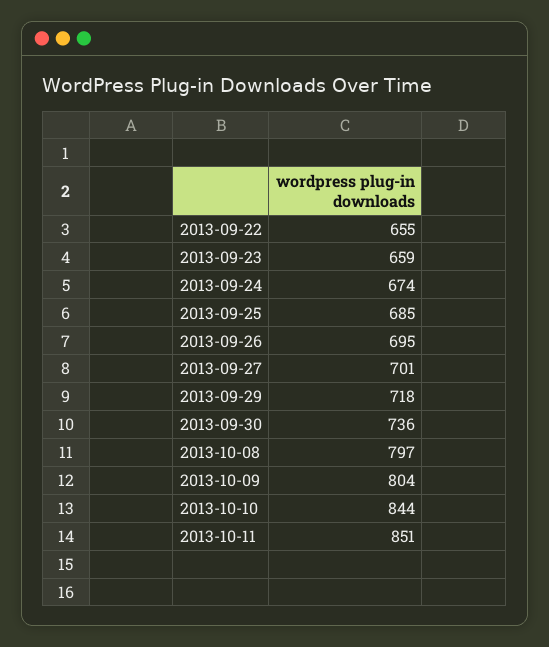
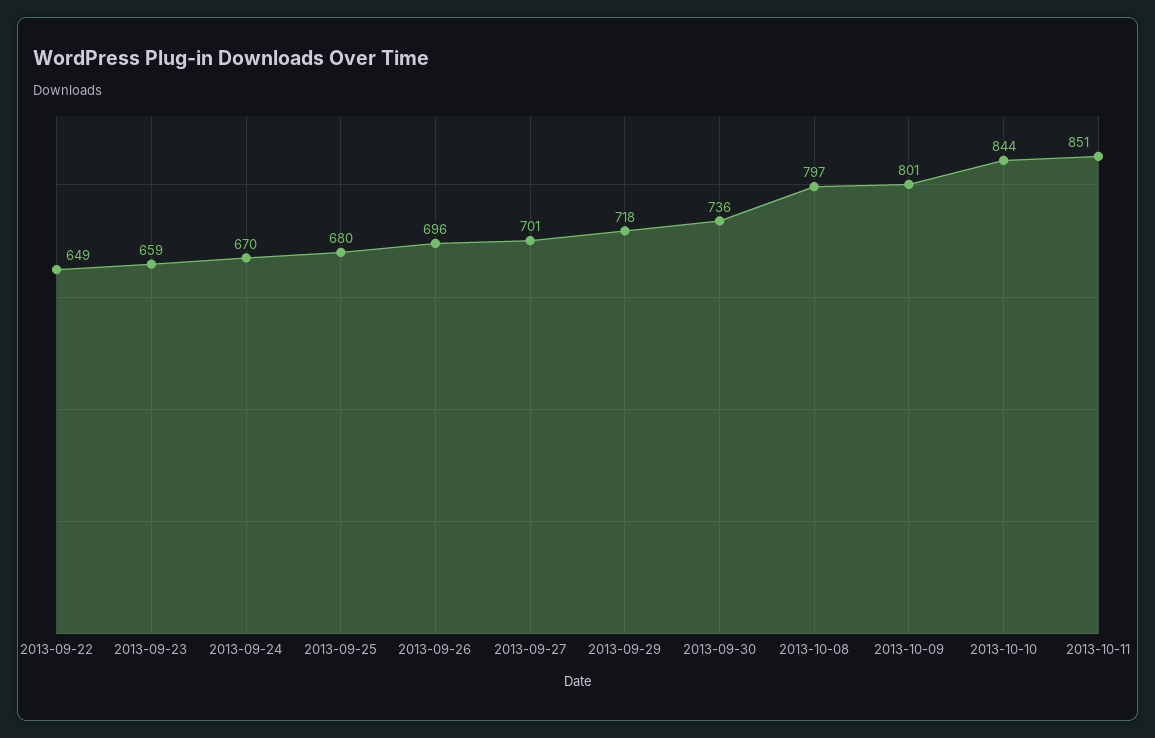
2013-09-22: 655 -> 649
2013-09-24: 674 -> 670
2013-09-25: 685 -> 680
2013-09-26: 695 -> 696
2013-10-09: 804 -> 801

